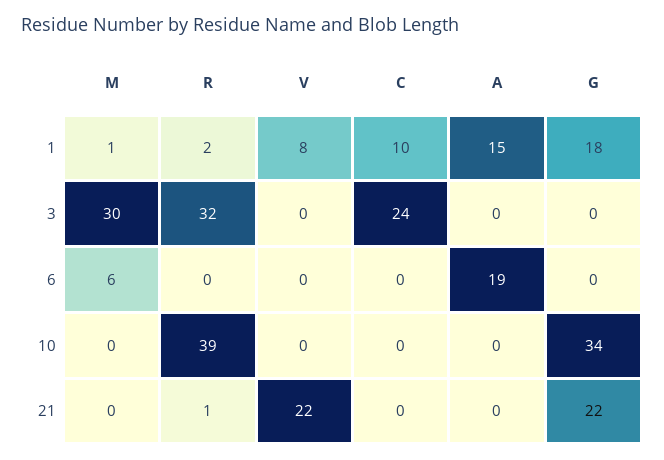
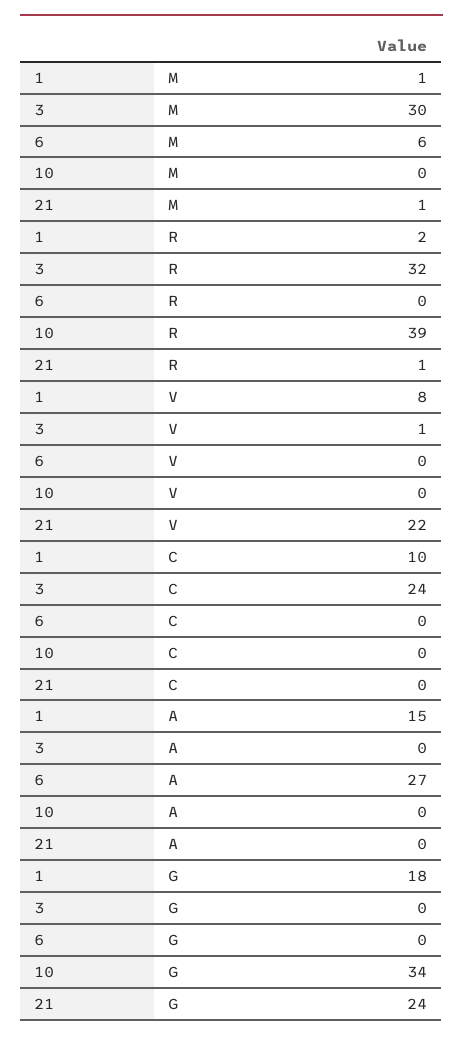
V, 3: 0 -> 1
A, 6: 19 -> 27
M, 21: 0 -> 1
G, 21: 22 -> 24

